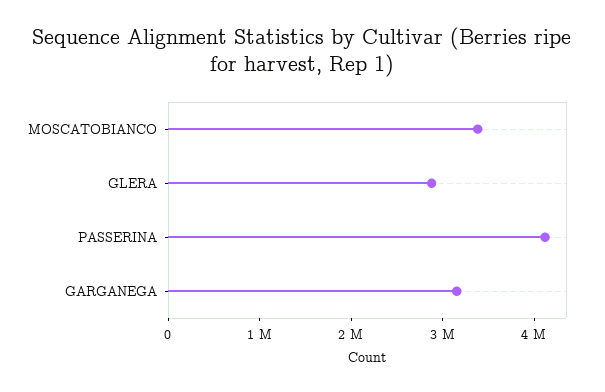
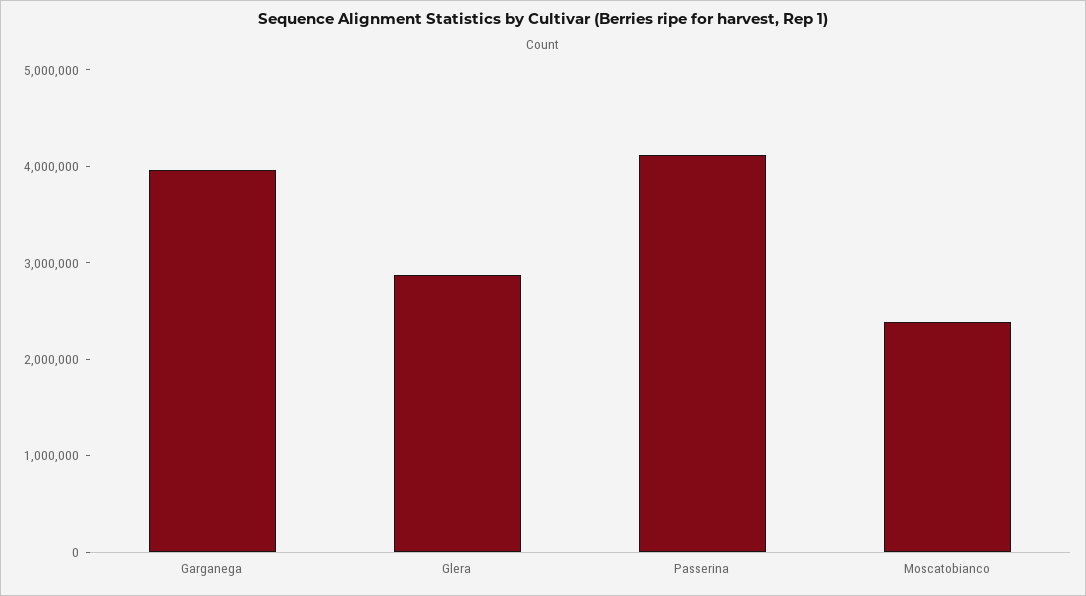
MOSCATOBIANCO: 3400000 -> 2400000
GARGANEGA: 3200000 -> 4000000

